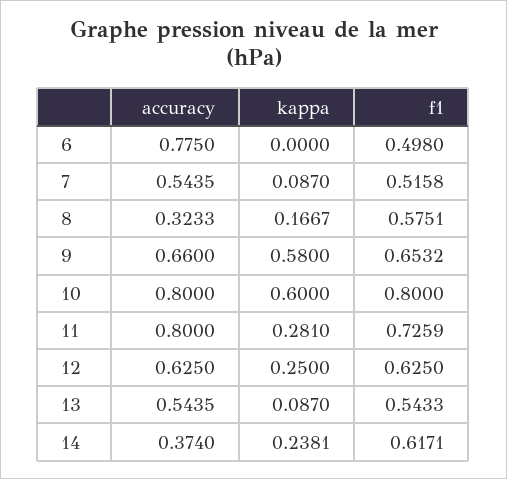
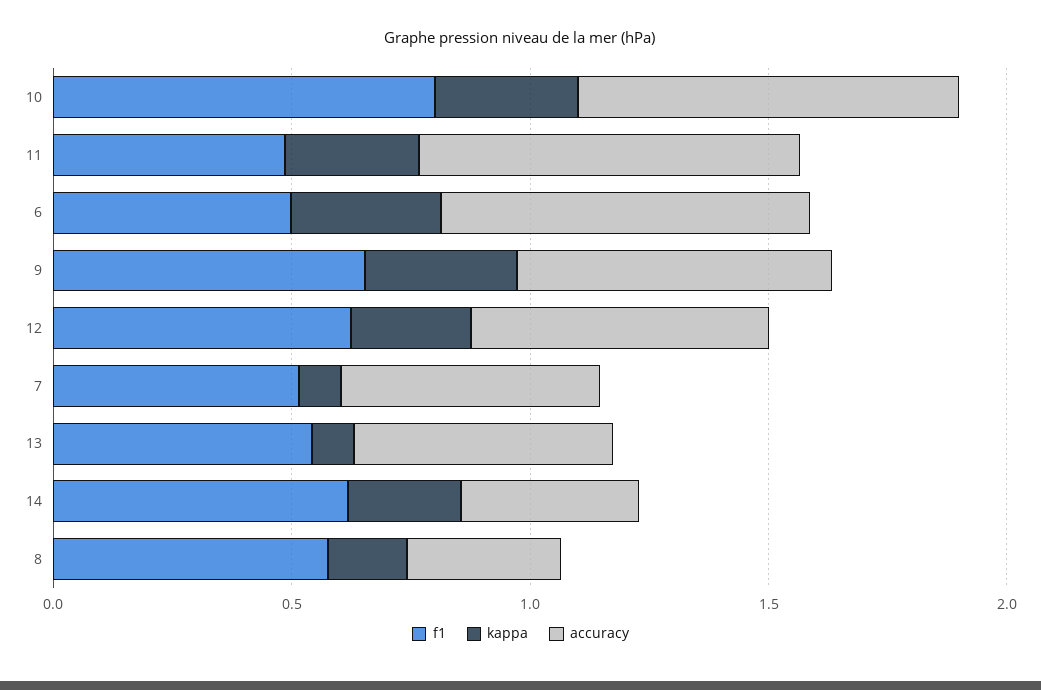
kappa, 6: 0 -> 0.3
kappa, 9: 0.58 -> 0.3
kappa, 10: 0.6 -> 0.3
f1, 11: 0.7259 -> 0.5

